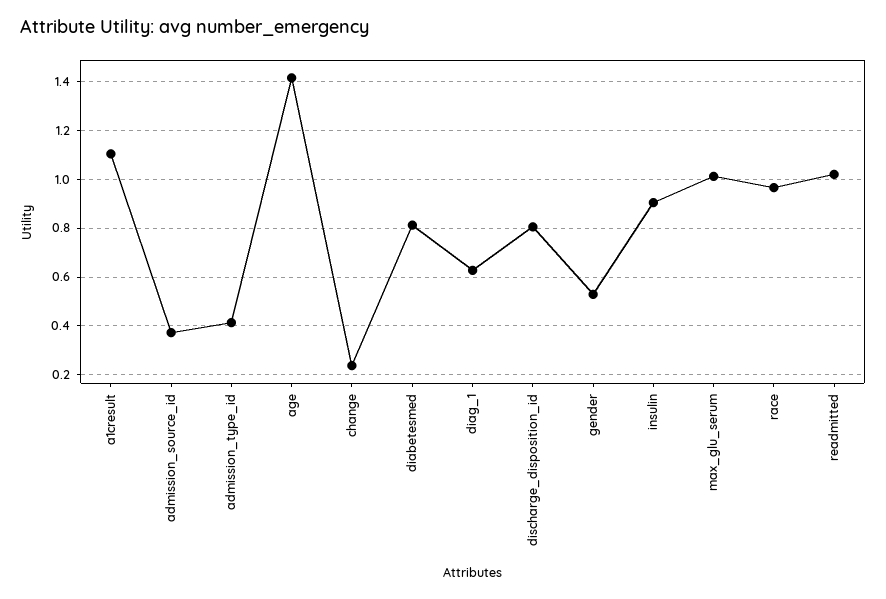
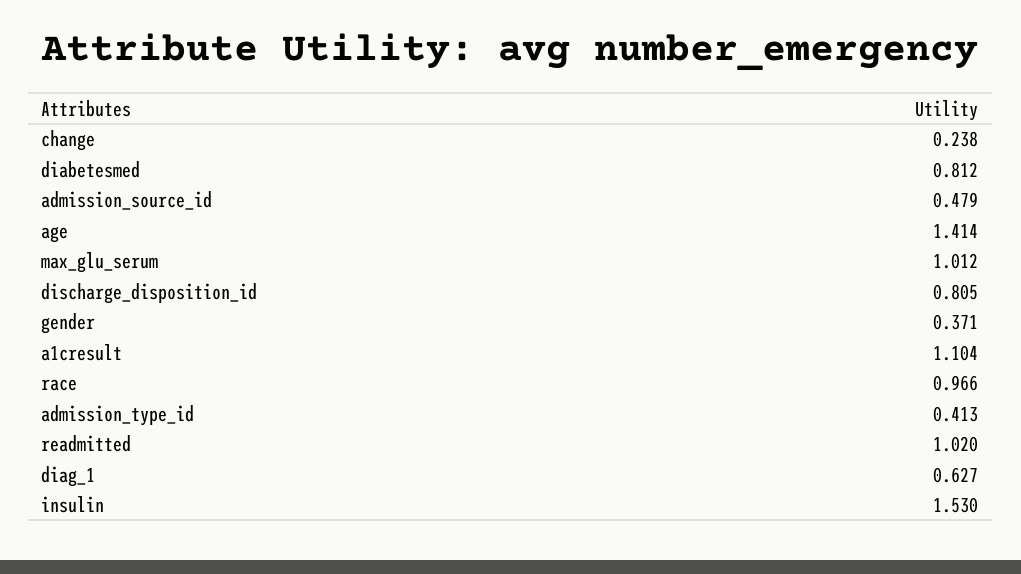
admission_source_id: 0.375 -> 0.479
gender: 0.525 -> 0.371
insulin: 0.9 -> 1.53

